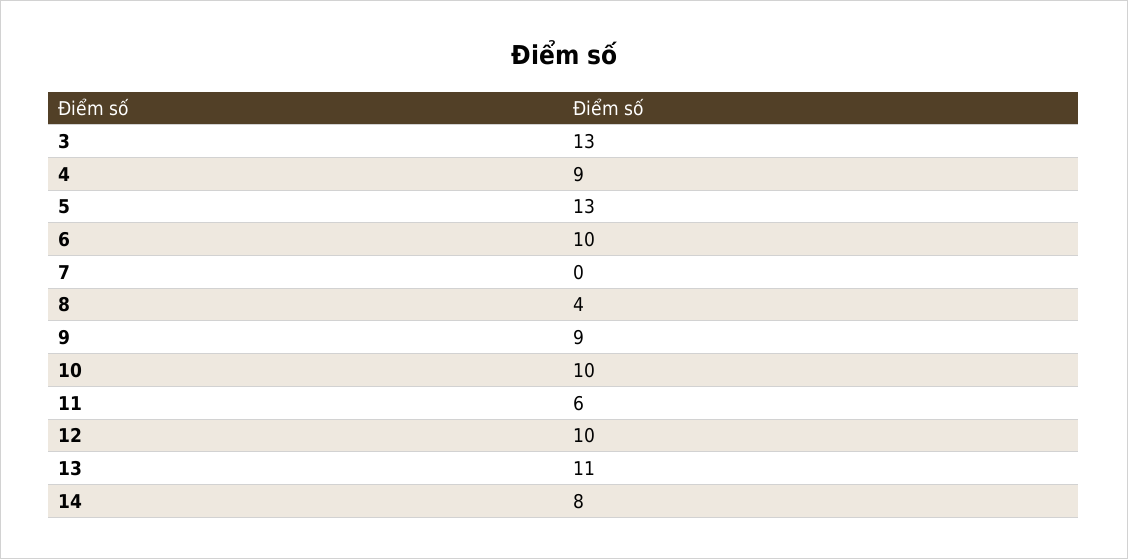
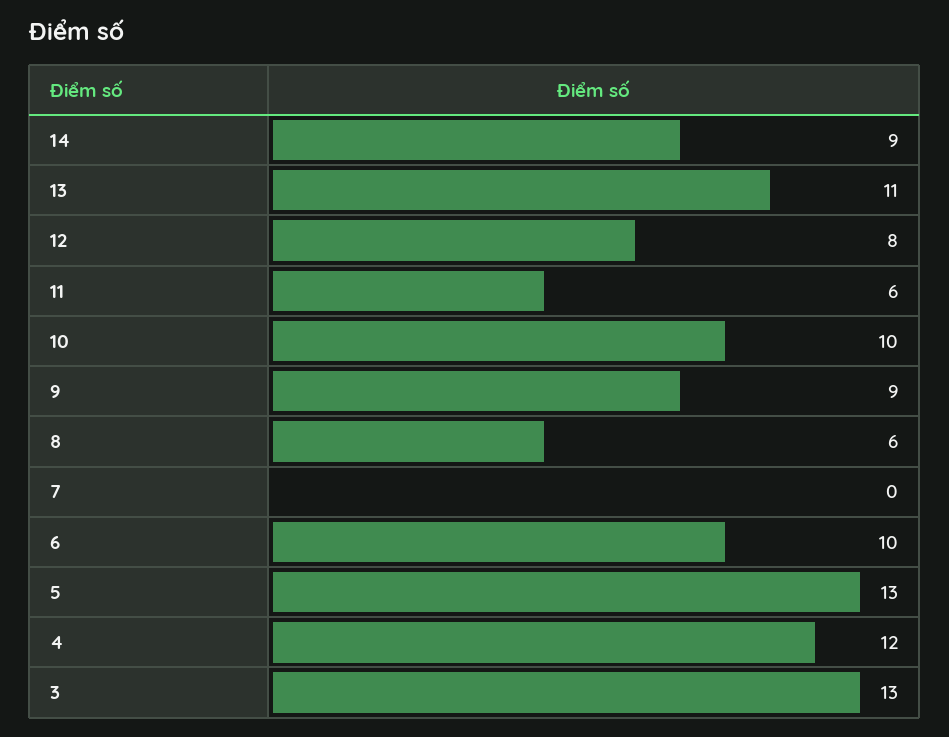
4: 9 -> 12
8: 4 -> 6
12: 10 -> 8
14: 8 -> 9

